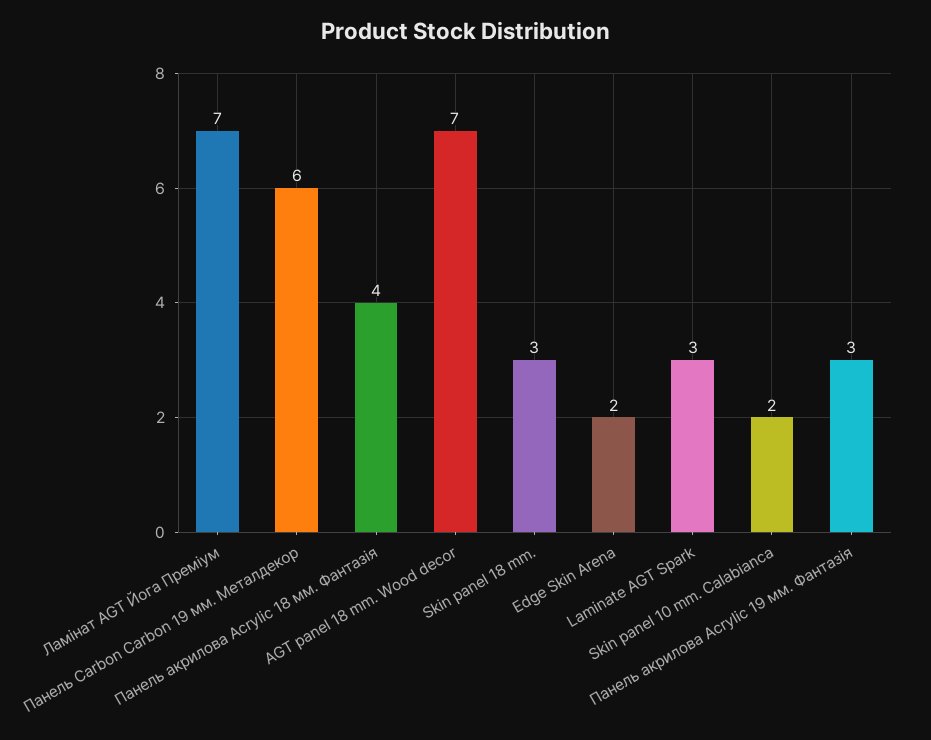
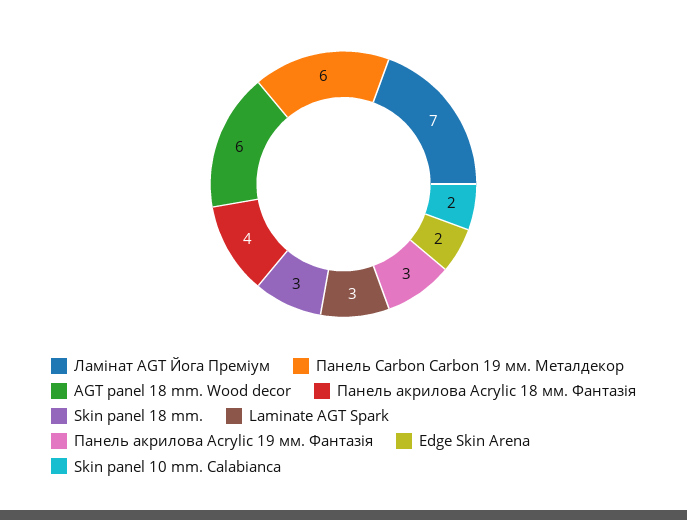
AGT panel 18 mm. Wood decor: 7 -> 6

